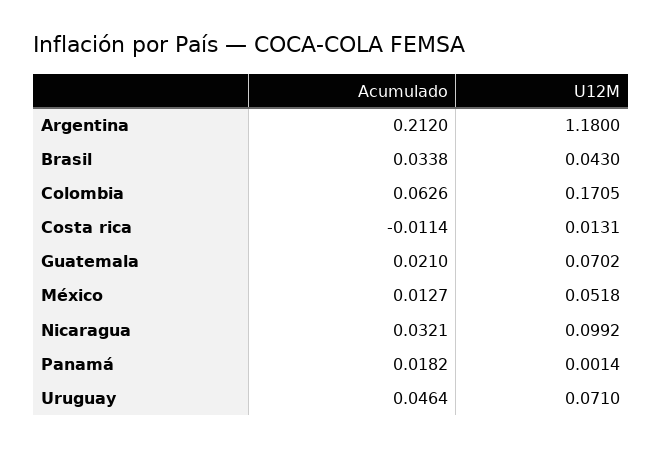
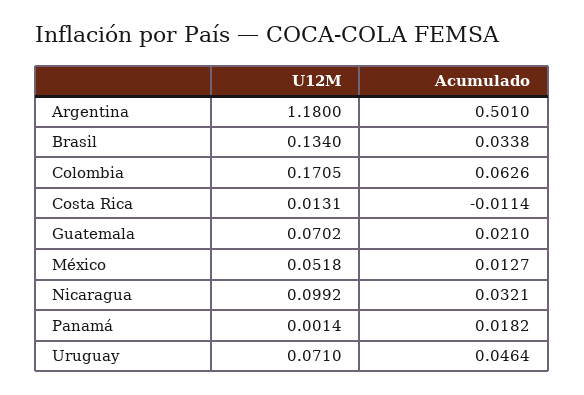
Acumulado, Argentina: 0.212 -> 0.501
U12M, Brasil: 0.043 -> 0.134

